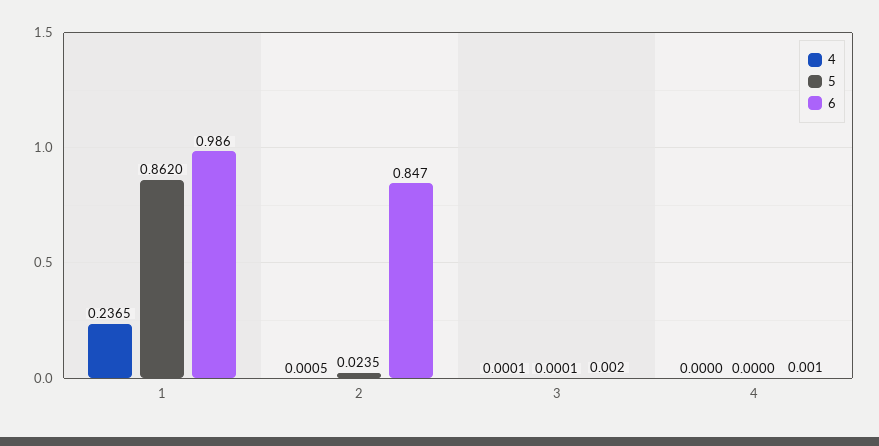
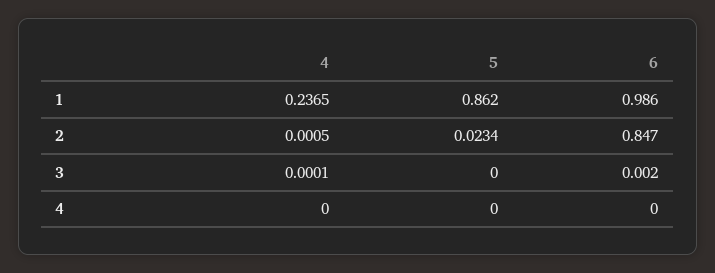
5, 2: 0.0235 -> 0.0234
5, 3: 0.0001 -> 0
6, 4: 0.001 -> 0

